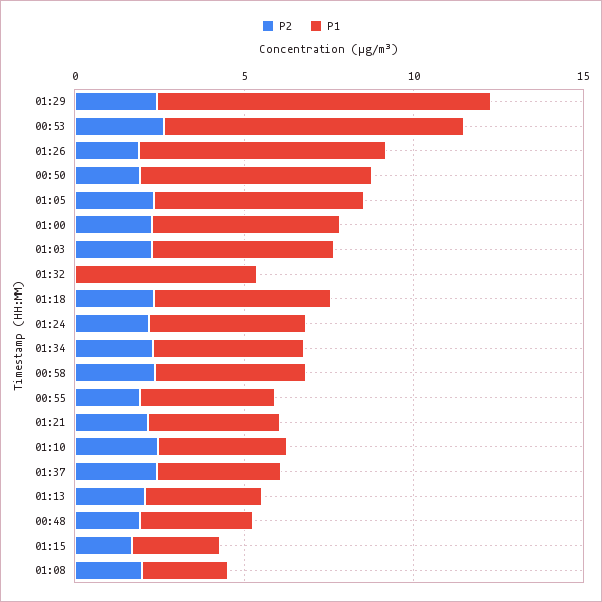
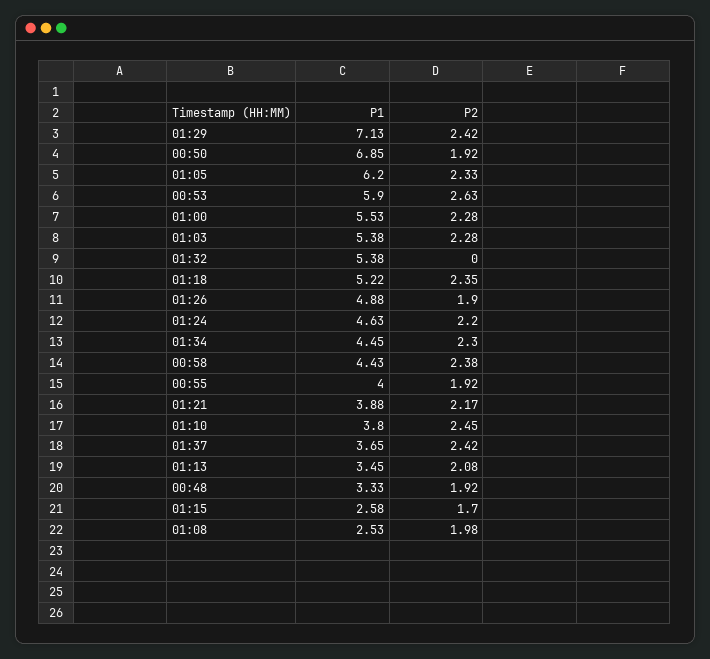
P1, 01:29: 10 -> 7.13
P1, 00:53: 9 -> 5.9
P1, 01:26: 7 -> 4.88

